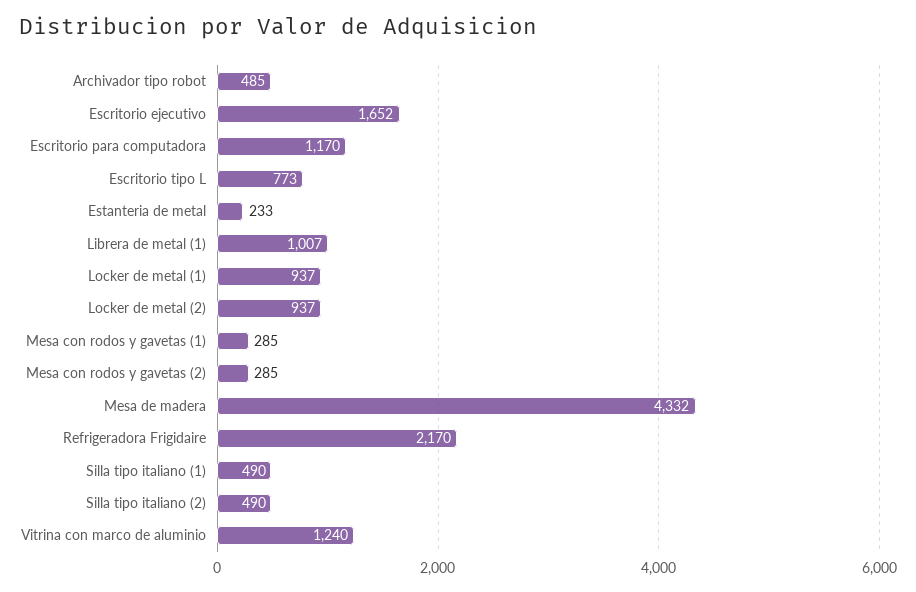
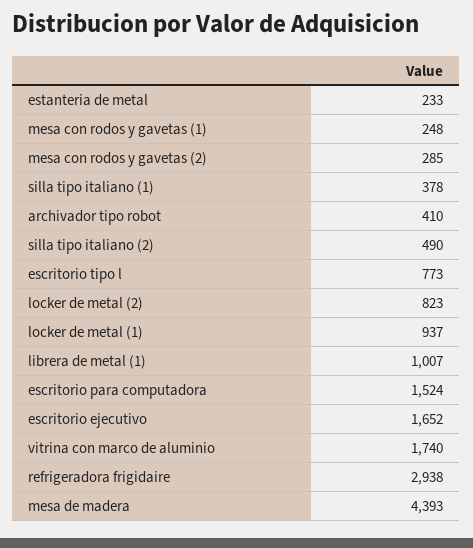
Archivador tipo robot: 485 -> 410
Escritorio para computadora: 1170 -> 1524
Locker de metal (2): 937 -> 823
Mesa con rodos y gavetas (1): 285 -> 248
Mesa de madera: 4332 -> 4393
Refrigeradora Frigidaire: 2170 -> 2938
Silla tipo italiano (1): 490 -> 378
Vitrina con marco de aluminio: 1240 -> 1740

